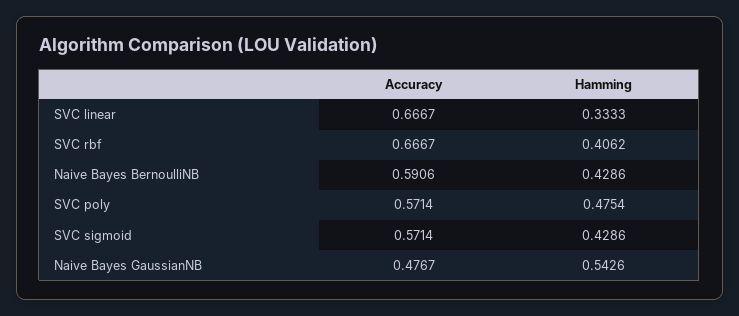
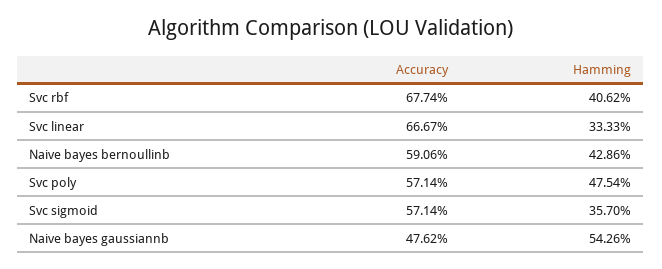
Accuracy, SVC rbf: 0.6667 -> 0.6774
Hamming, SVC sigmoid: 0.4286 -> 0.357
Accuracy, Naive Bayes GaussianNB: 0.4767 -> 0.4762

